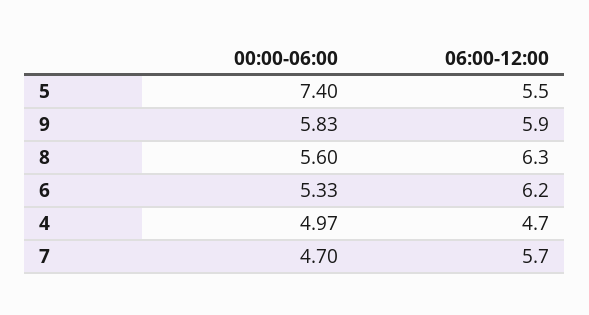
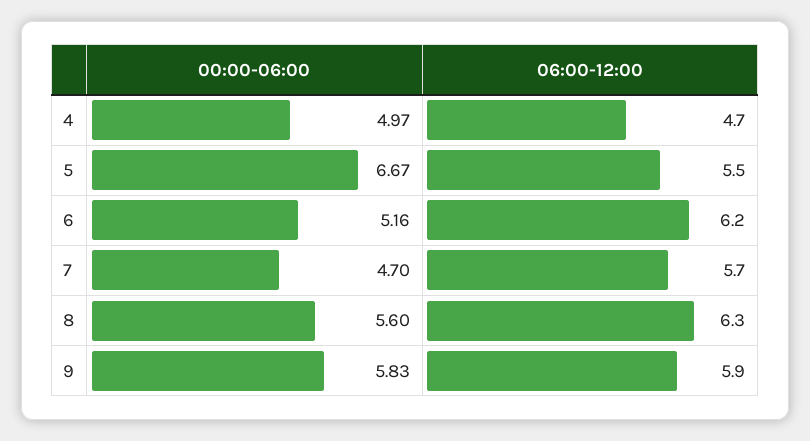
00:00-06:00, 5: 7.4 -> 6.67
00:00-06:00, 6: 5.33 -> 5.16

